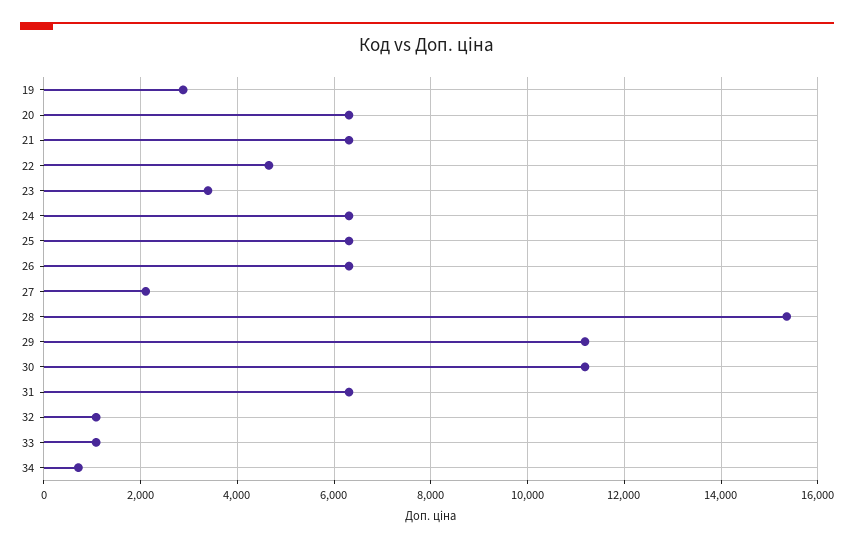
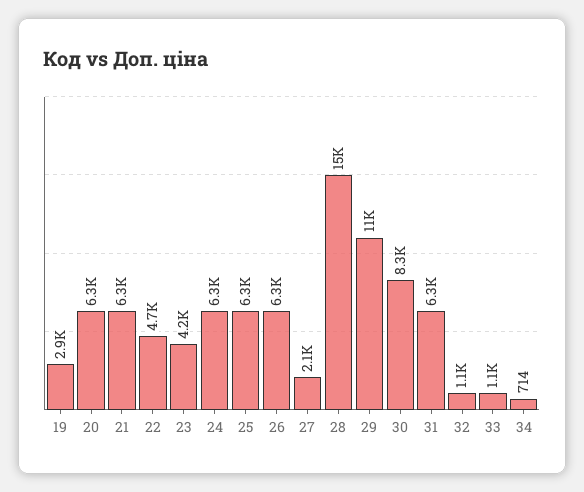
23: 3400 -> 4200
30: 11200 -> 8300

